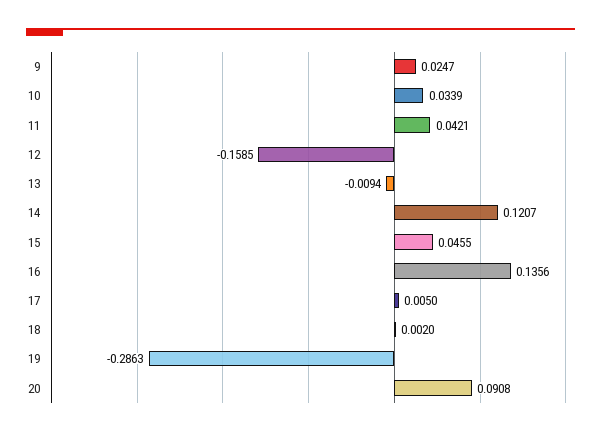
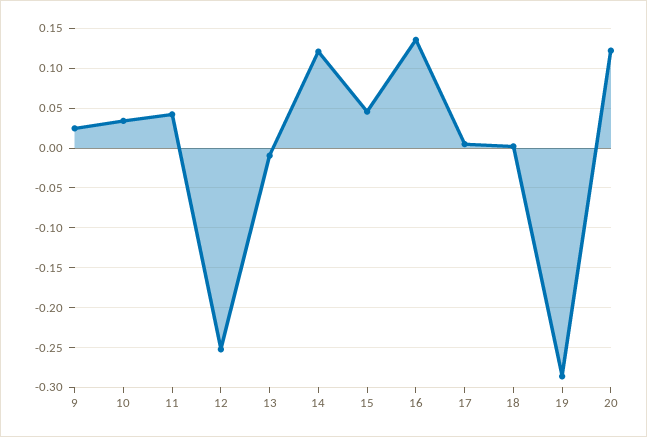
12: -0.1585 -> -0.25
20: 0.0908 -> 0.12

